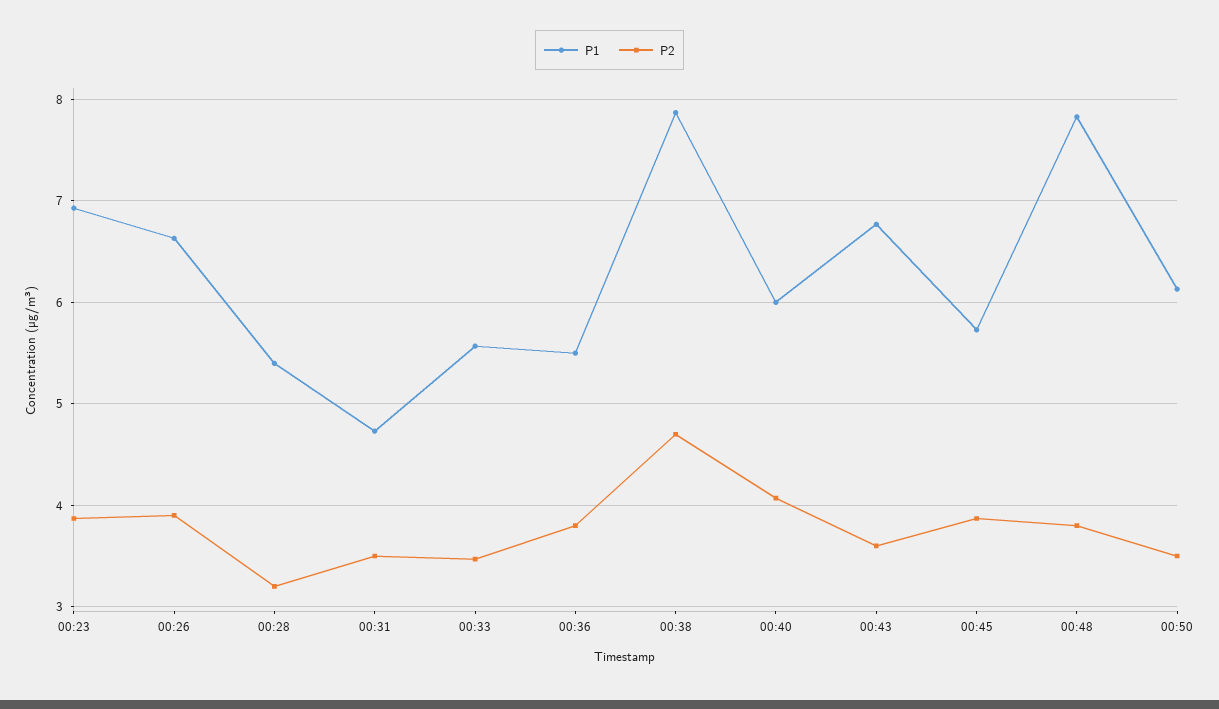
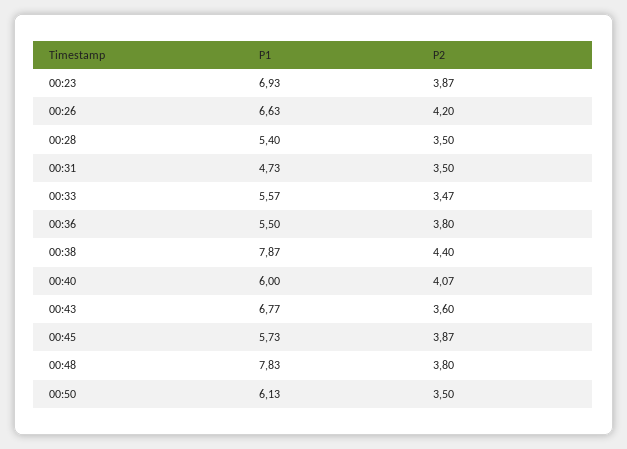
P2, 00:26: 3.9 -> 4.2
P2, 00:28: 3.2 -> 3.5
P2, 00:38: 4.7 -> 4.4

